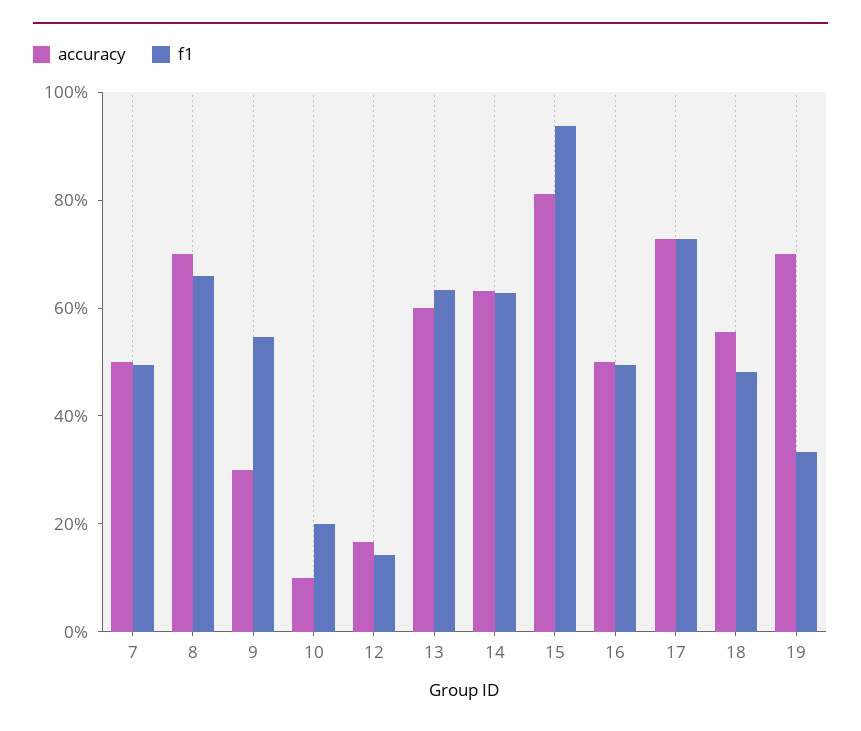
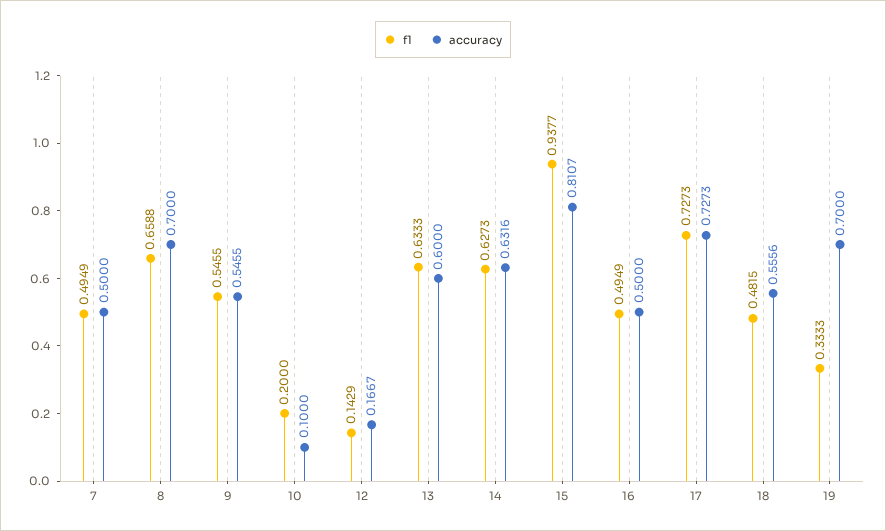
accuracy, 9: 0.3 -> 0.5455

